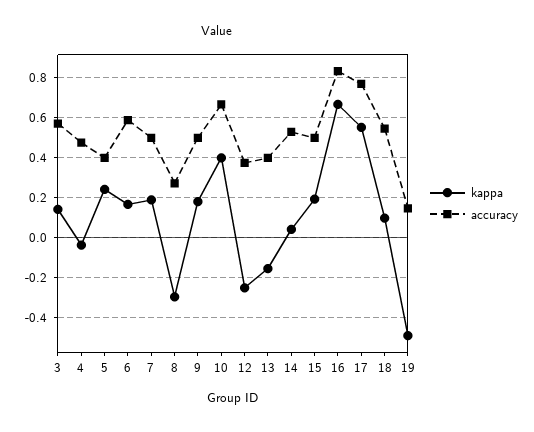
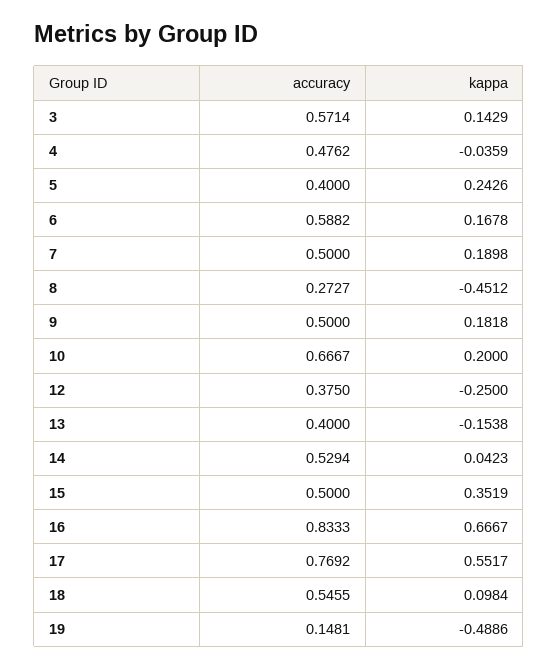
kappa, 8: -0.3 -> -0.4512
kappa, 10: 0.4 -> 0.2
kappa, 15: 0.2 -> 0.3519

